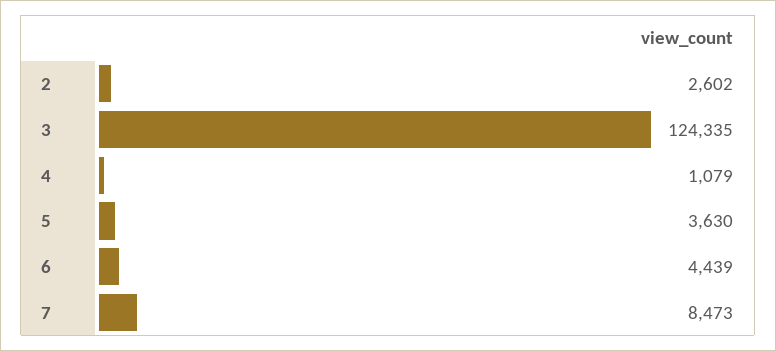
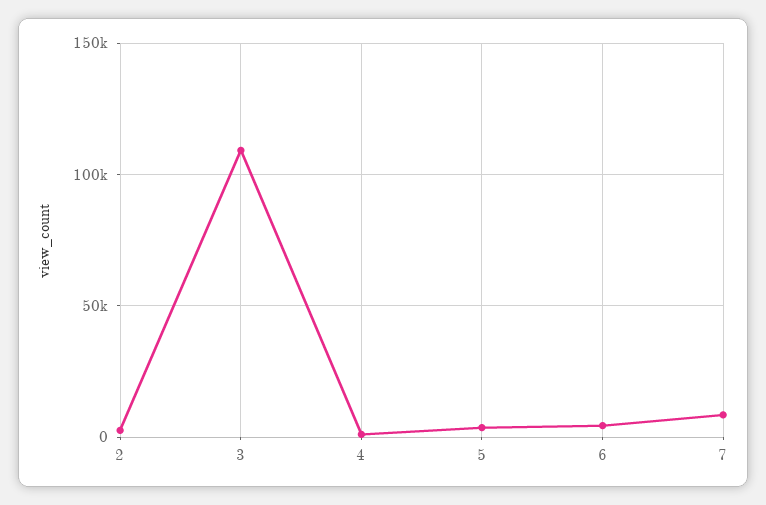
3: 124335 -> 110000

